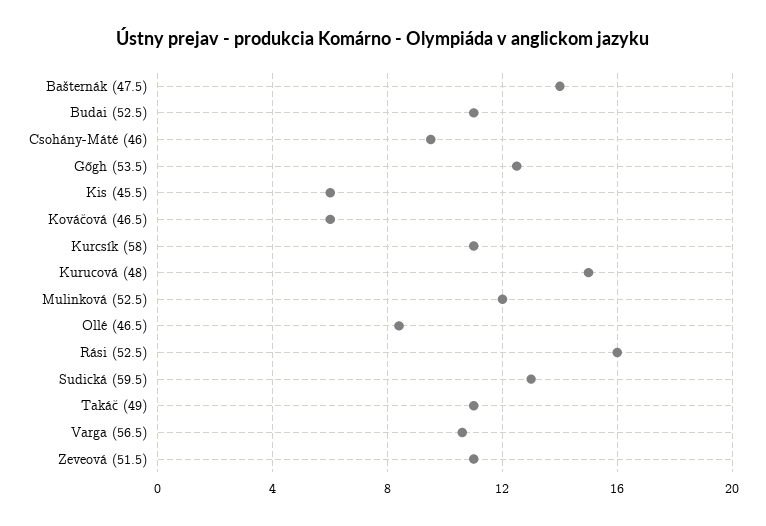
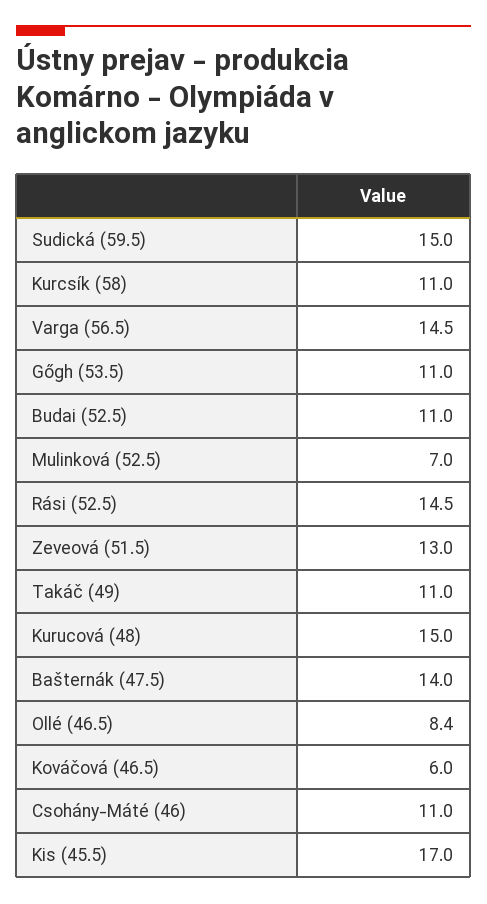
Csohány-Máté (46): 9.5 -> 11
Gőgh (53.5): 12.5 -> 11
Kis (45.5): 6 -> 17
Mulinková (52.5): 12 -> 7
Rási (52.5): 16 -> 14.5
Sudická (59.5): 13 -> 15
Varga (56.5): 10.5 -> 14.5
Zeveová (51.5): 11 -> 13

